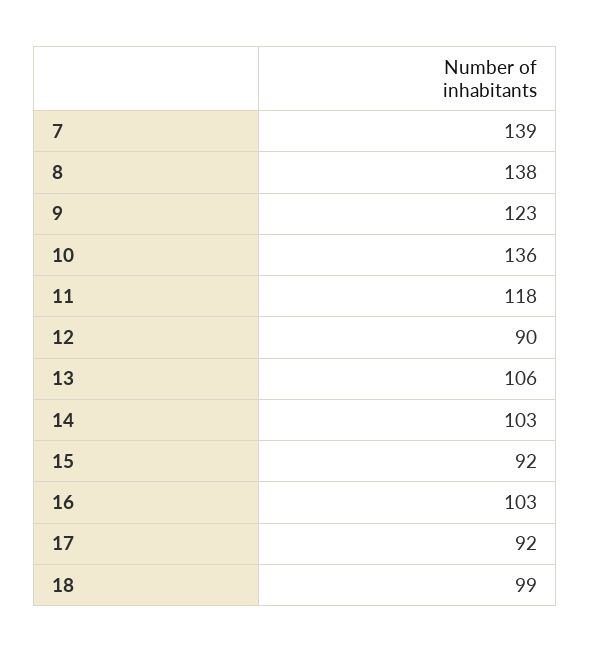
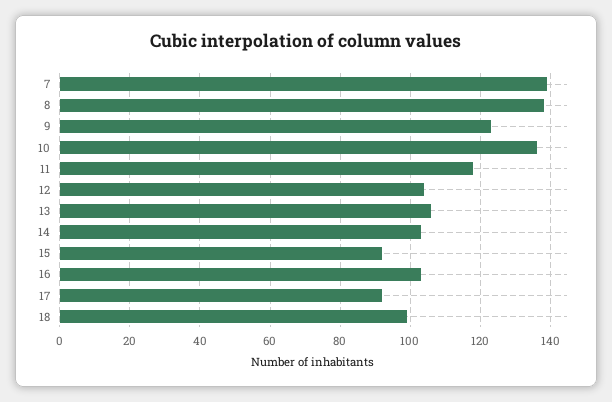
12: 90 -> 105

